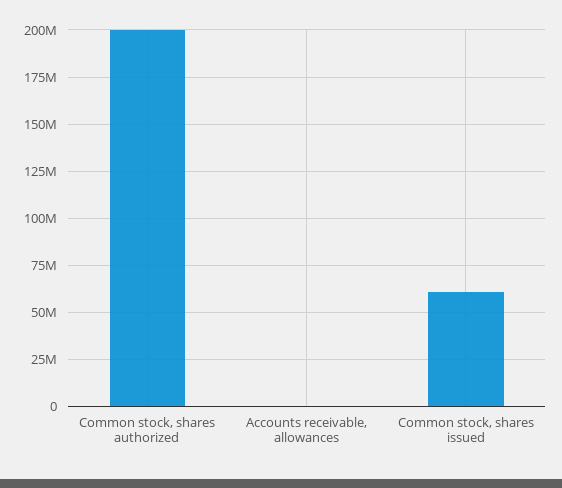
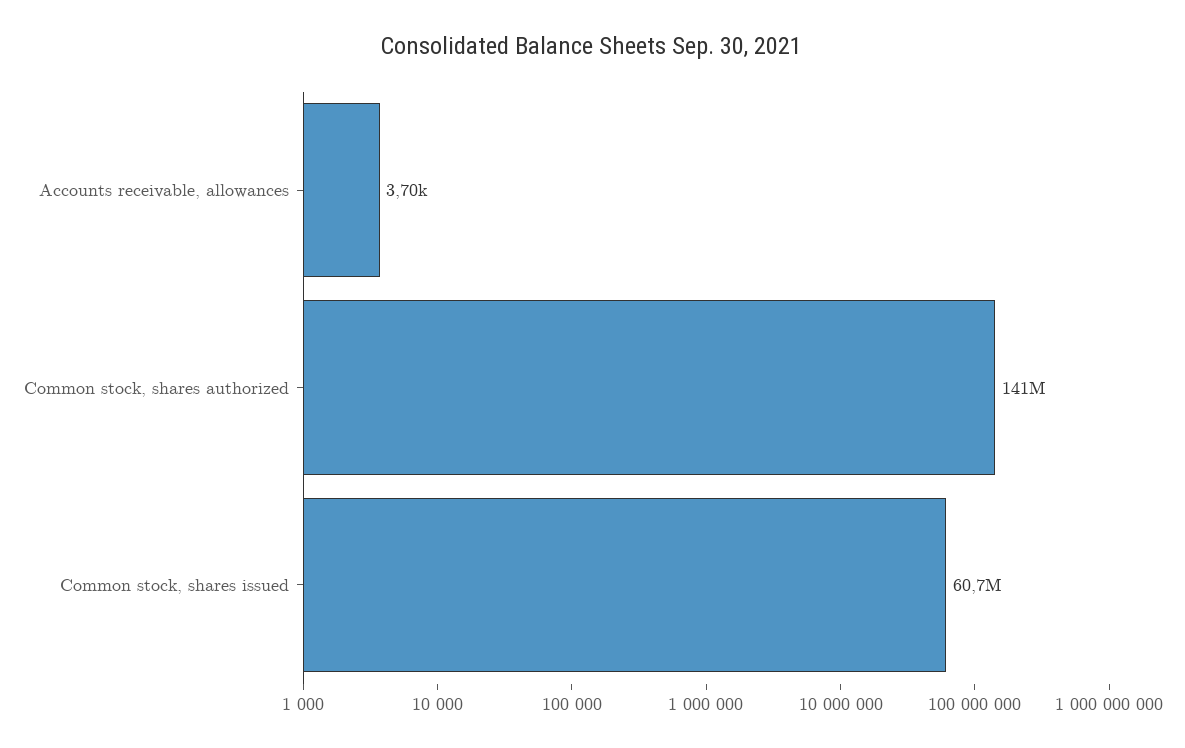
Common stock, shares authorized: 200000000 -> 141000000

